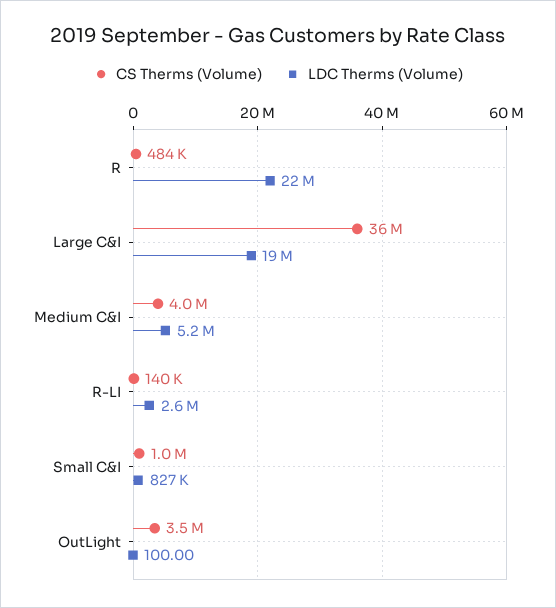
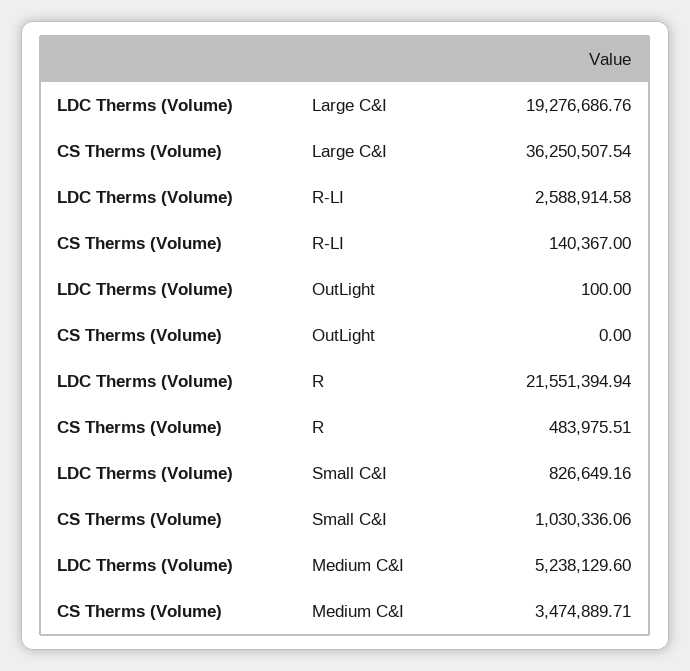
CS Therms (Volume), Medium C&I: 4000000 -> 3474889.71
CS Therms (Volume), OutLight: 3500000 -> 0

